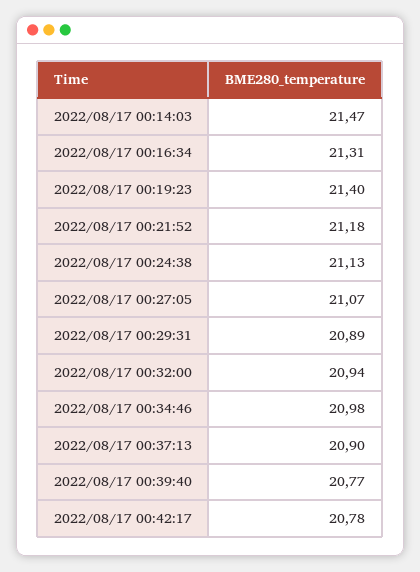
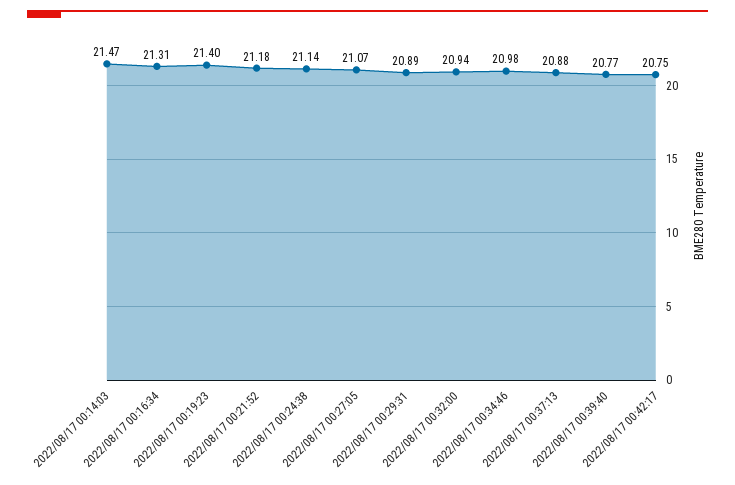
2022/08/17 00:24:38: 21.13 -> 21.14
2022/08/17 00:37:13: 20.9 -> 20.88
2022/08/17 00:42:17: 20.78 -> 20.75

